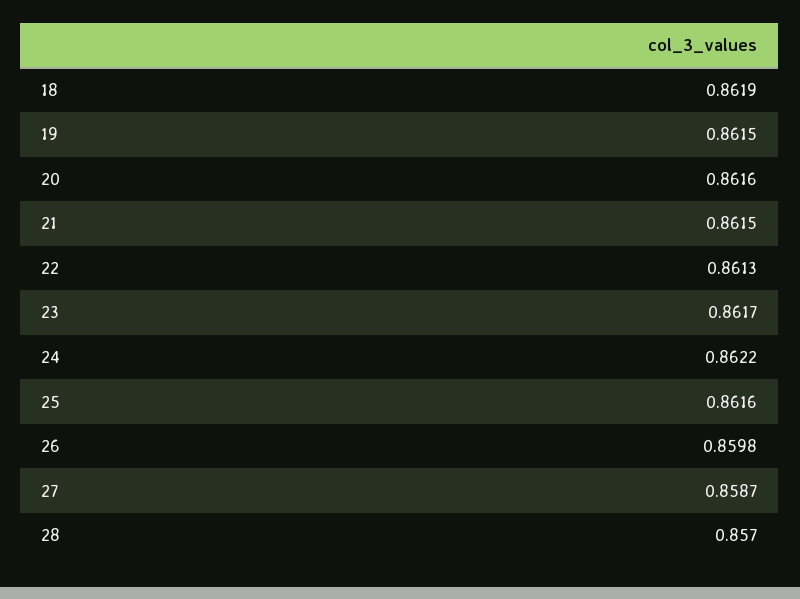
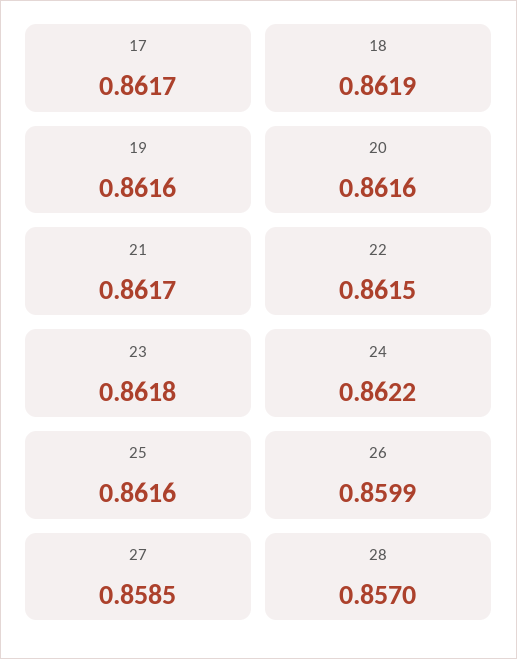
19: 0.8615 -> 0.8616
21: 0.8615 -> 0.8617
22: 0.8613 -> 0.8615
23: 0.8617 -> 0.8618
26: 0.8598 -> 0.8599
27: 0.8587 -> 0.8585
17: none -> 0.8617

